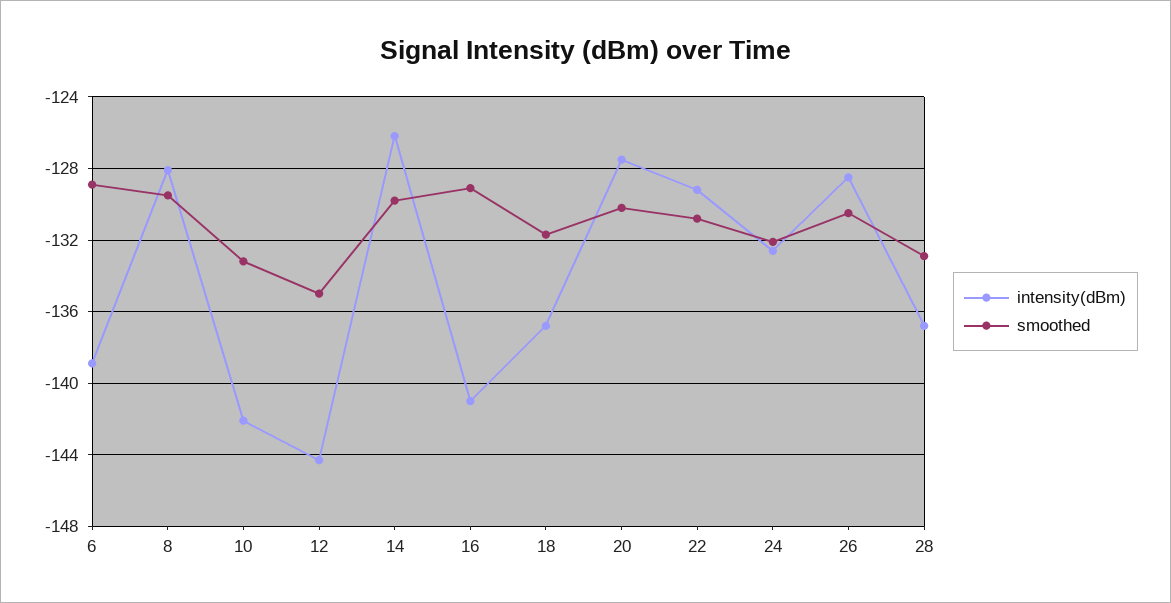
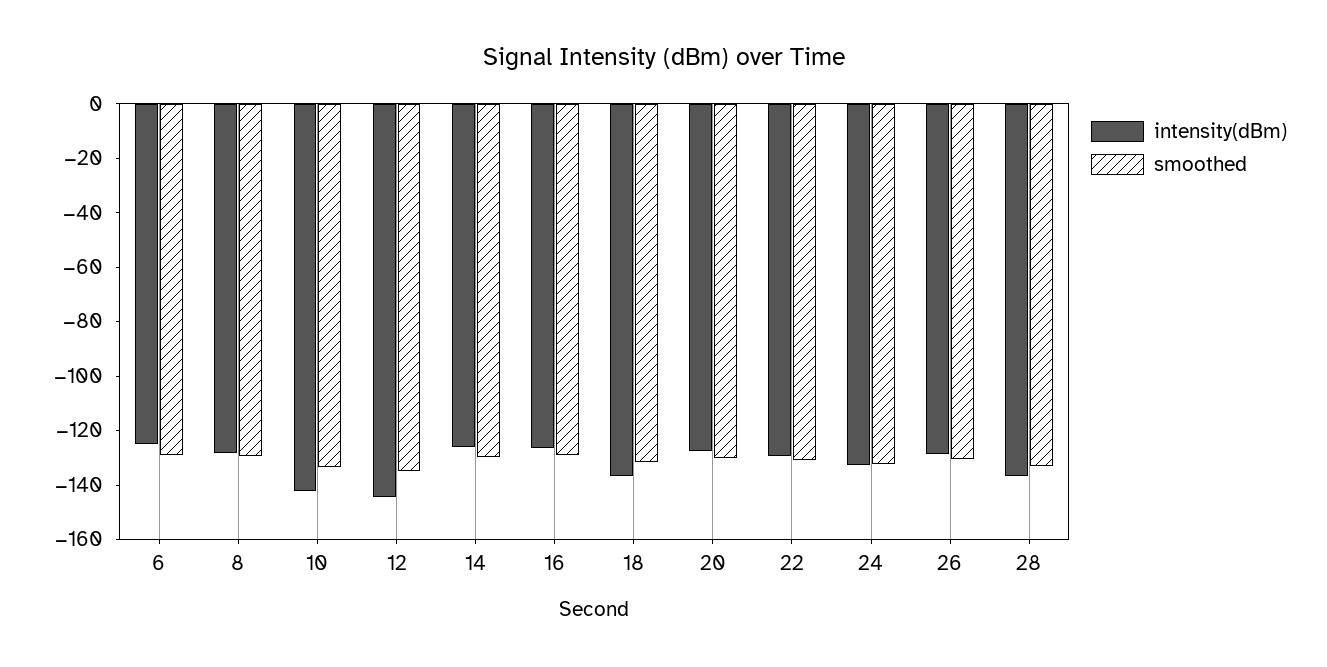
intensity(dBm), 6: -139 -> -125
intensity(dBm), 16: -141 -> -125

